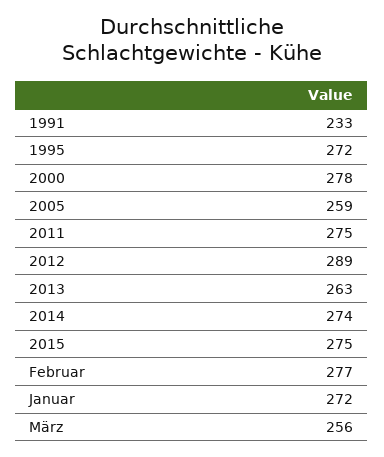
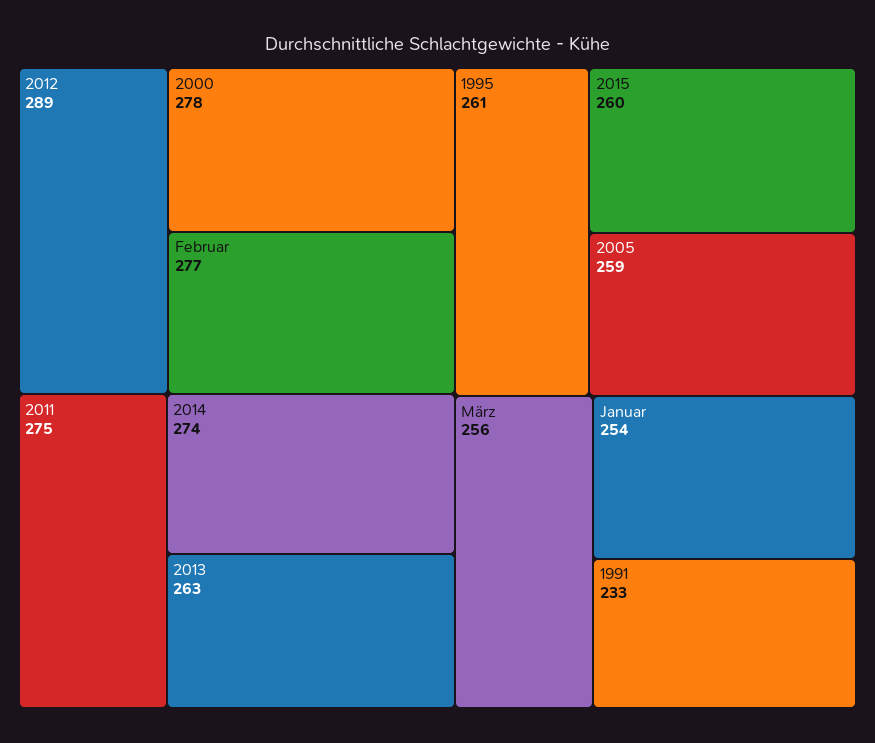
1995: 272 -> 261
2015: 275 -> 260
Januar: 272 -> 254

